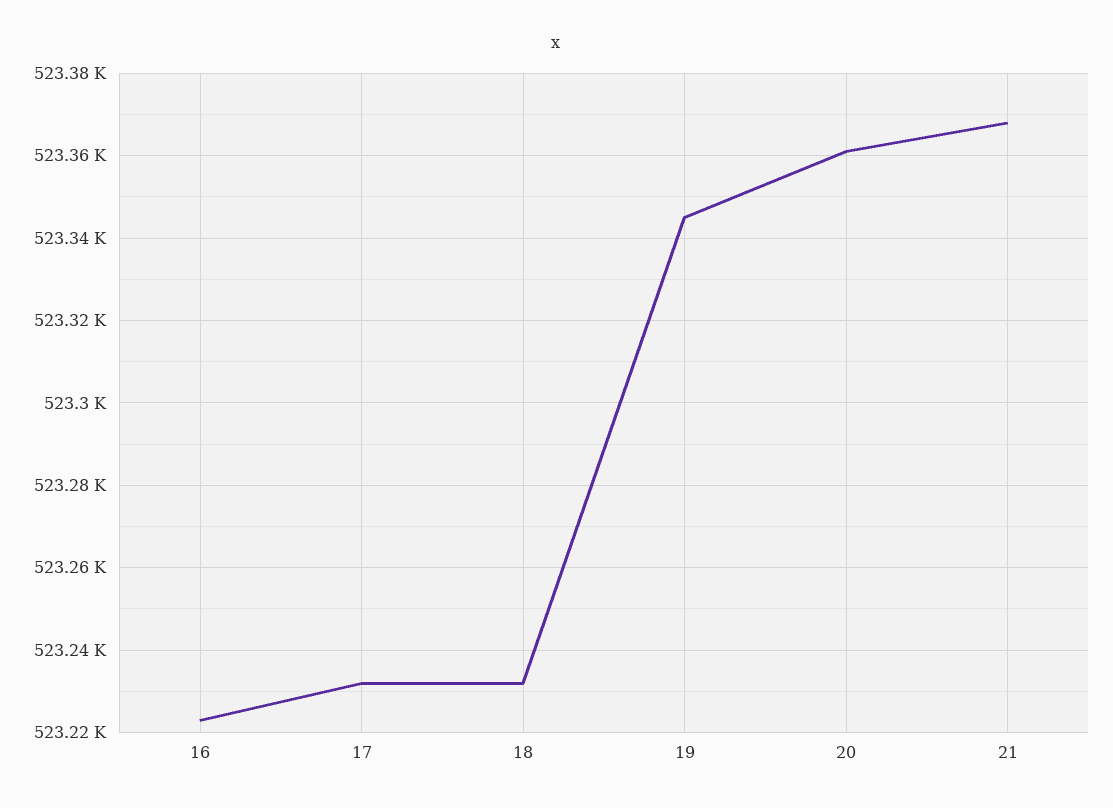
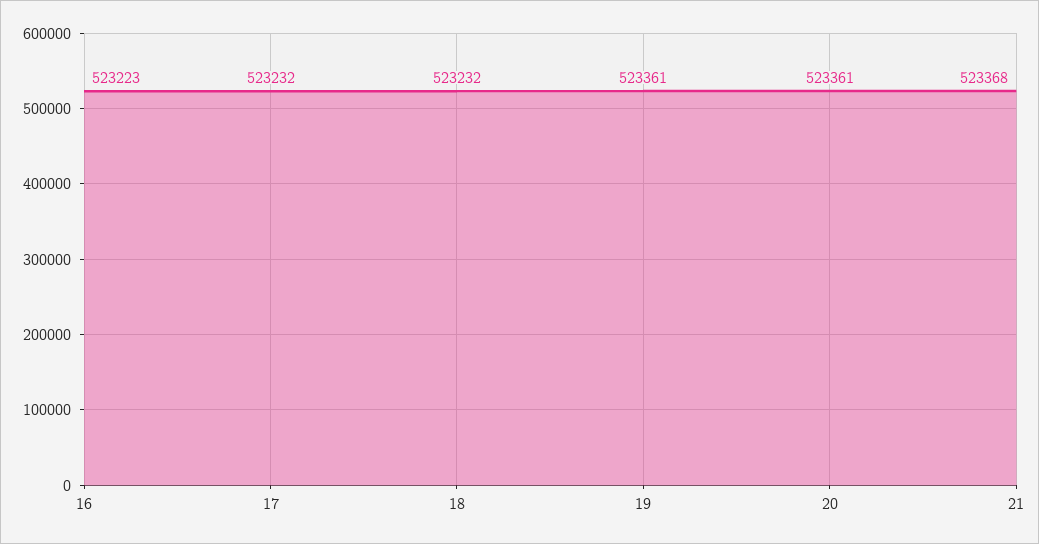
19: 523345 -> 523361

